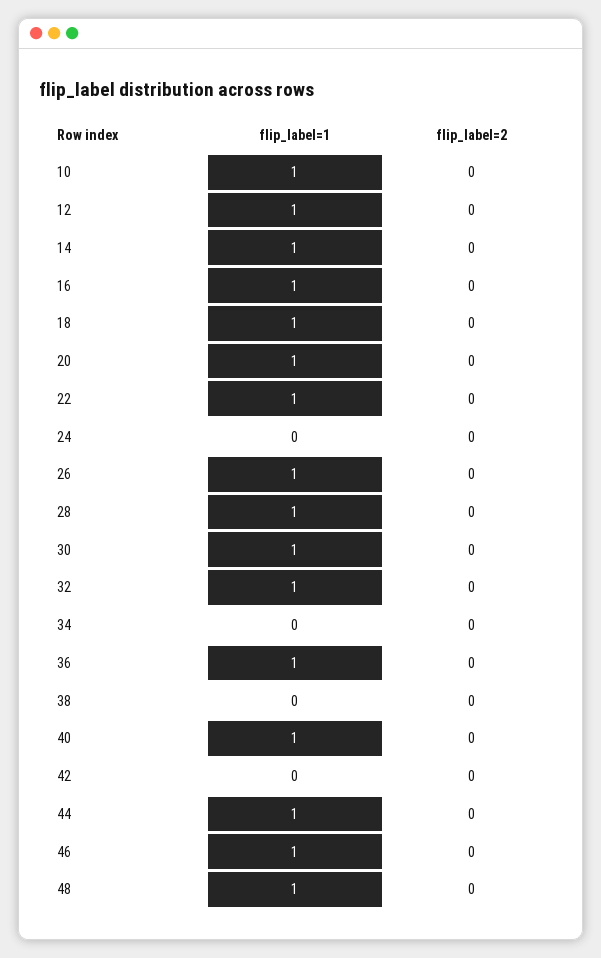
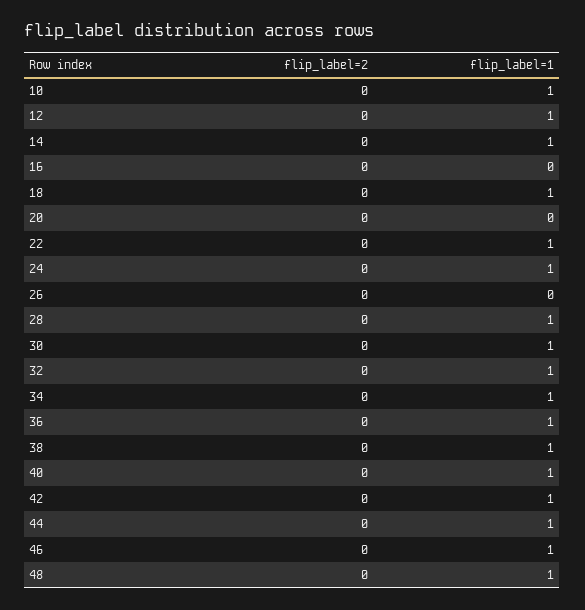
flip_label=1, 16: 1 -> 0
flip_label=1, 20: 1 -> 0
flip_label=1, 24: 0 -> 1
flip_label=1, 26: 1 -> 0
flip_label=1, 34: 0 -> 1
flip_label=1, 38: 0 -> 1
flip_label=1, 42: 0 -> 1

